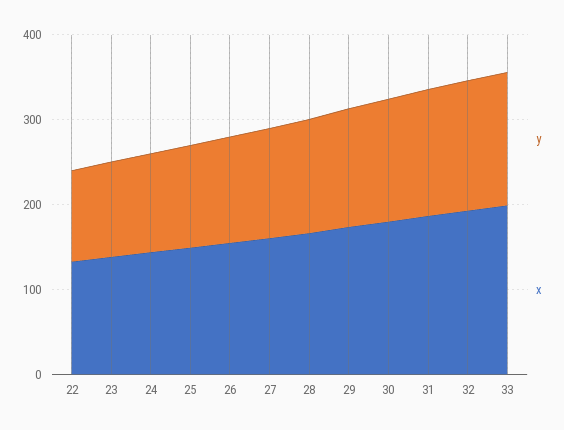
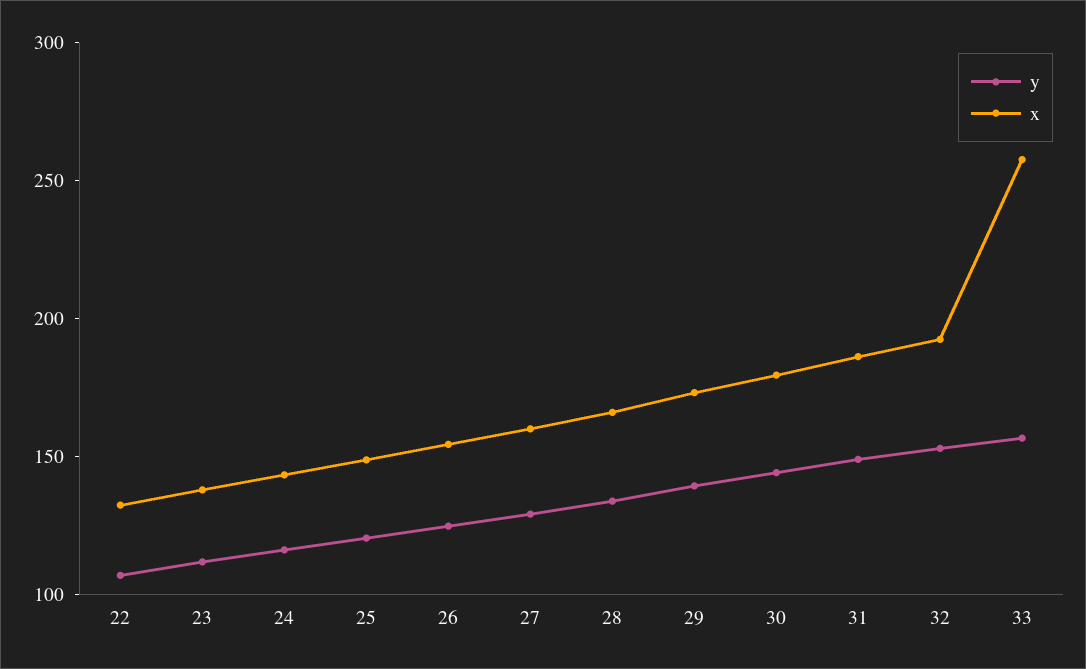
x, 33: 200 -> 260

